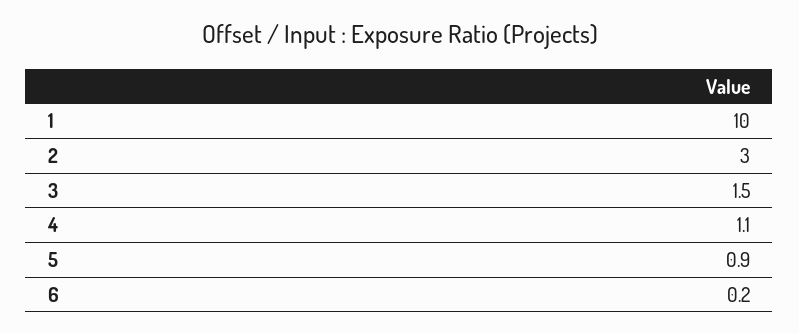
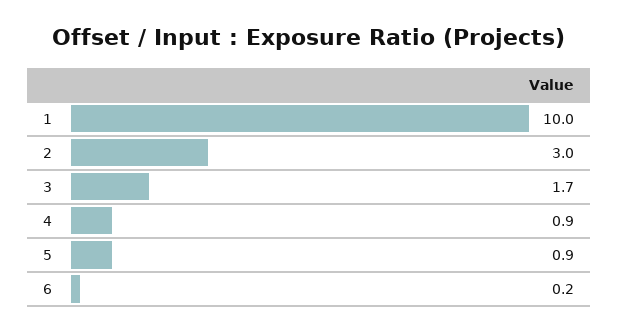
3: 1.5 -> 1.7
4: 1.1 -> 0.9

